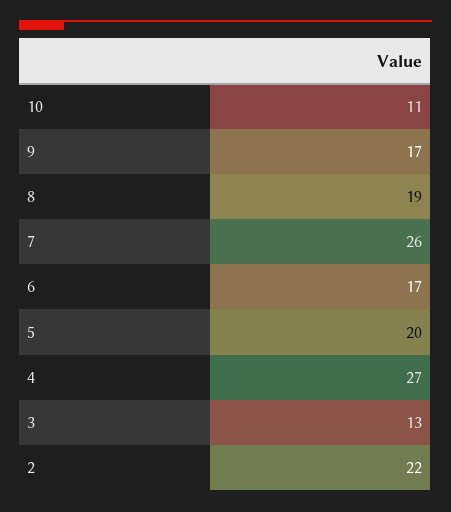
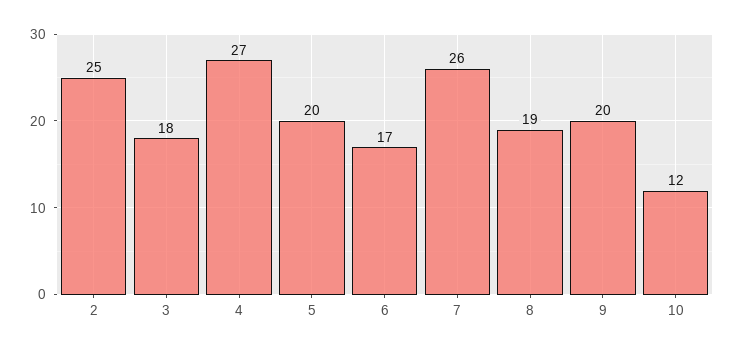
10: 11 -> 12
9: 17 -> 20
3: 13 -> 18
2: 22 -> 25

